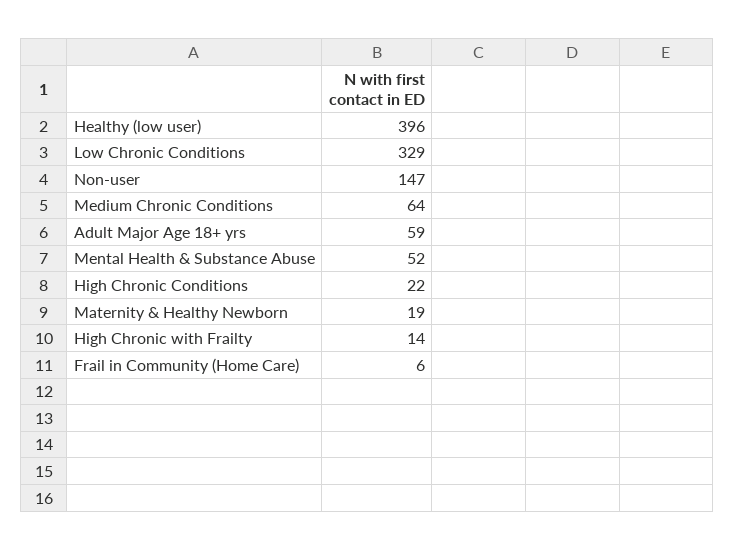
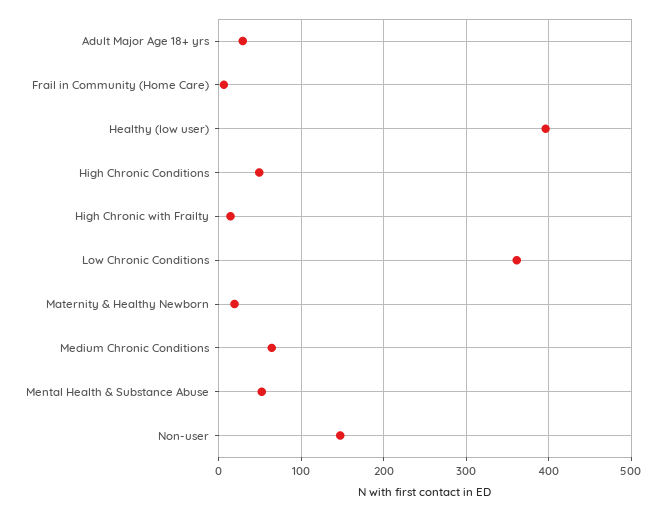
Low Chronic Conditions: 329 -> 360
Adult Major Age 18+ yrs: 59 -> 30
High Chronic Conditions: 22 -> 50

